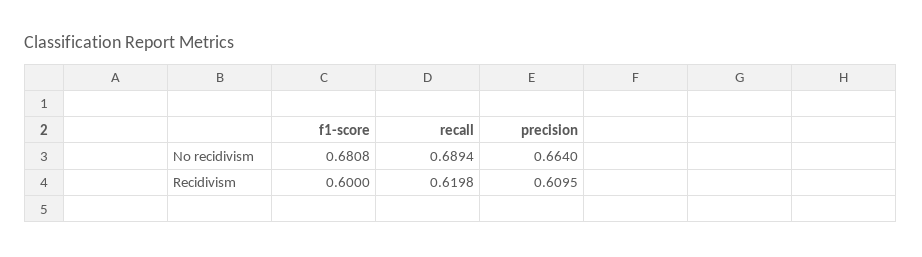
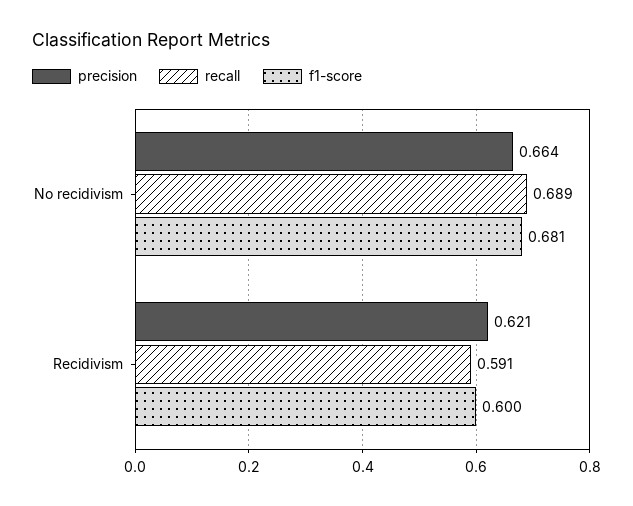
recall, Recidivism: 0.6198 -> 0.591
precision, Recidivism: 0.6095 -> 0.621

